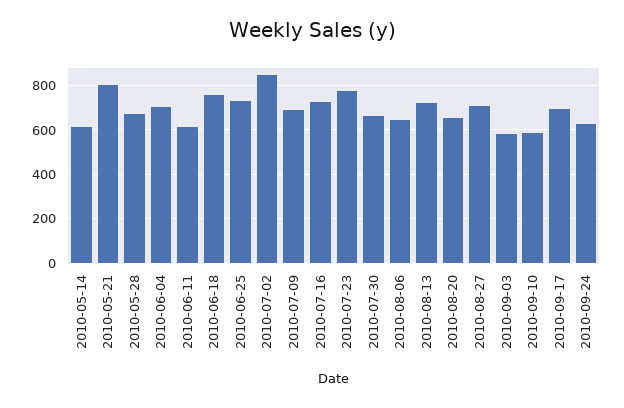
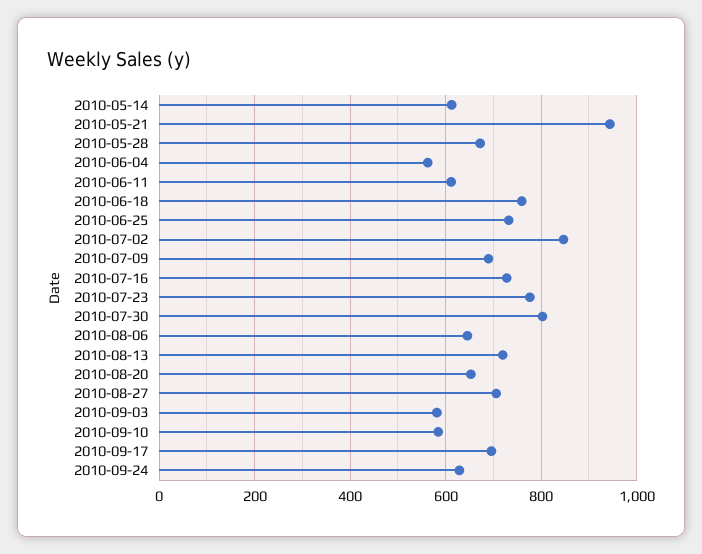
2010-05-21: 800 -> 940
2010-06-04: 700 -> 560
2010-07-30: 650 -> 800

